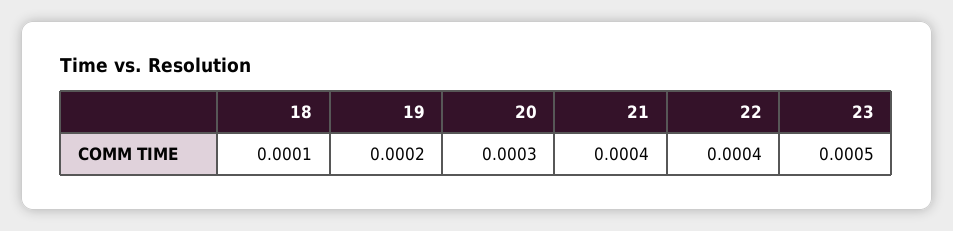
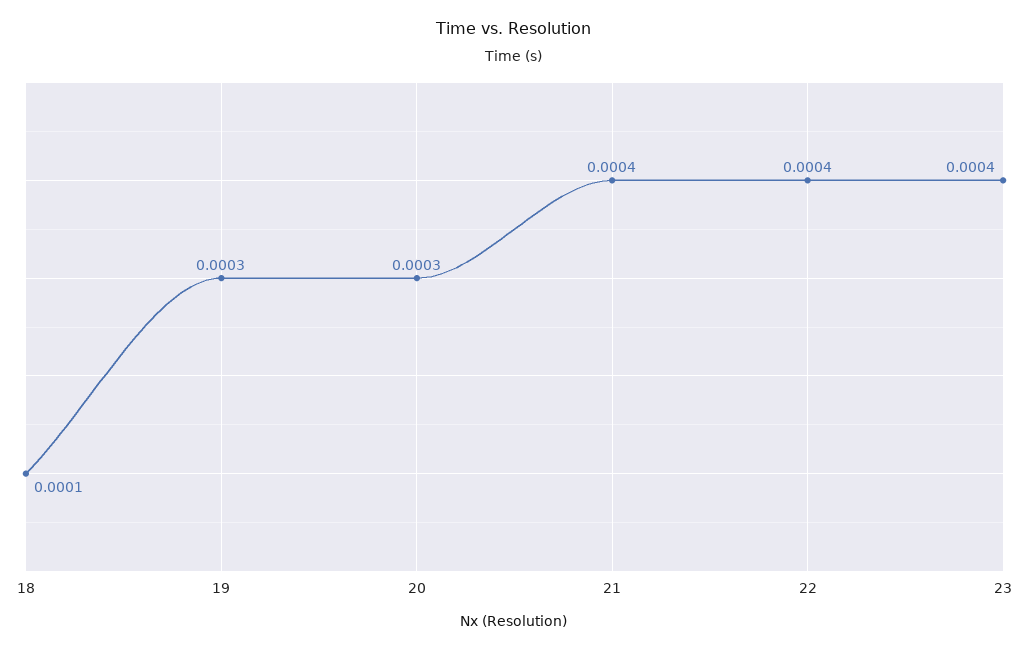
19: 0.0002 -> 0.0003
23: 0.0005 -> 0.0004

